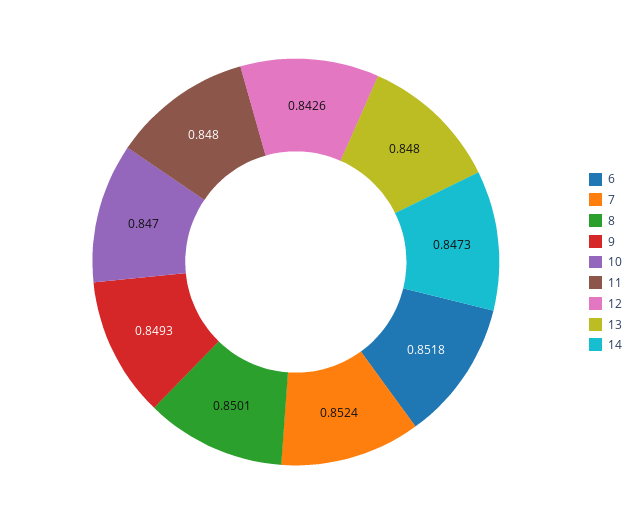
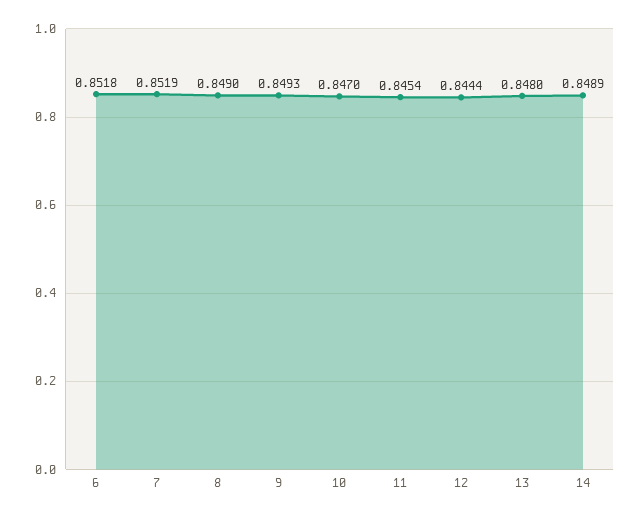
7: 0.8524 -> 0.8519
8: 0.8501 -> 0.849
11: 0.848 -> 0.8454
12: 0.8426 -> 0.8444
14: 0.8473 -> 0.8489

